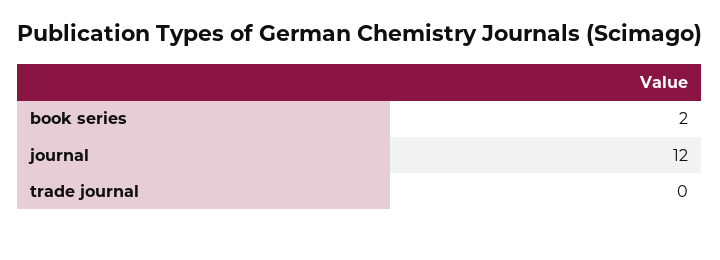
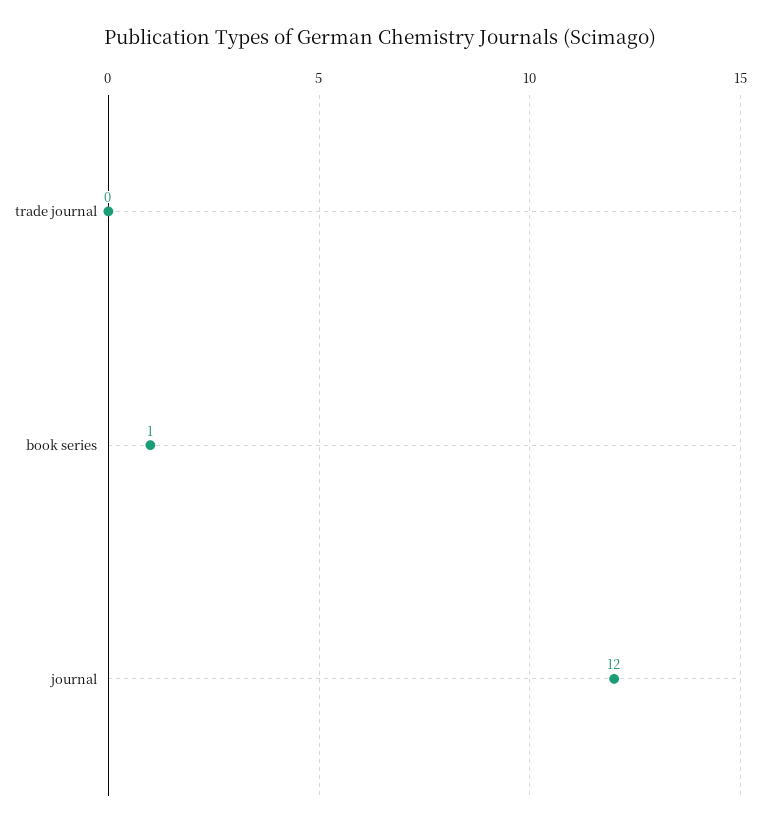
book series: 2 -> 1

